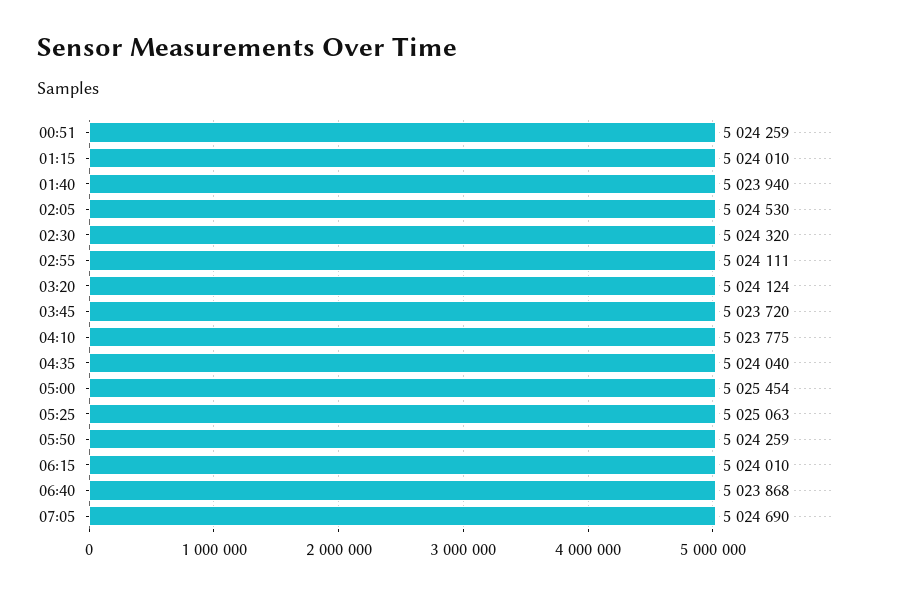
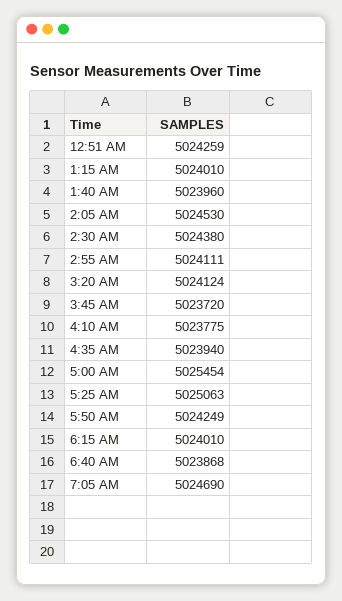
01:40: 5023940 -> 5023960
02:30: 5024320 -> 5024380
04:35: 5024040 -> 5023940
05:50: 5024259 -> 5024249

